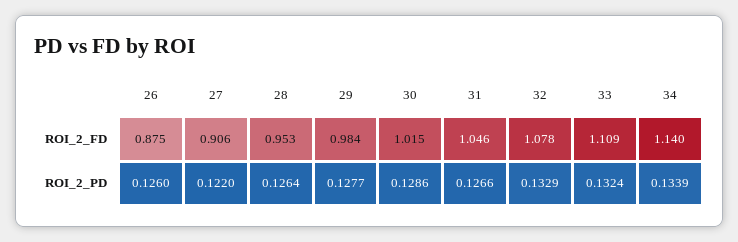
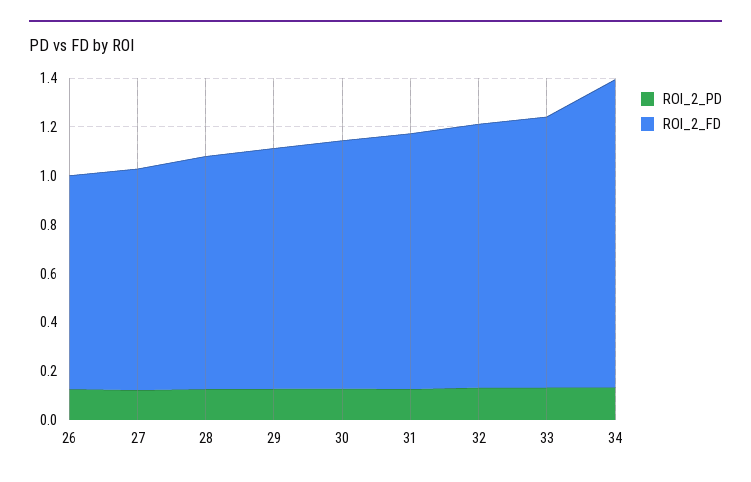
ROI_2_FD, 34: 1.14 -> 1.25

